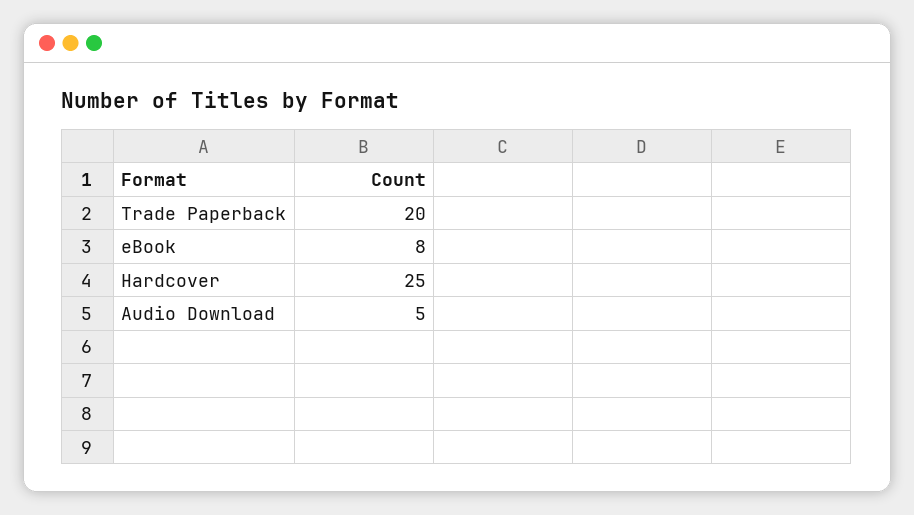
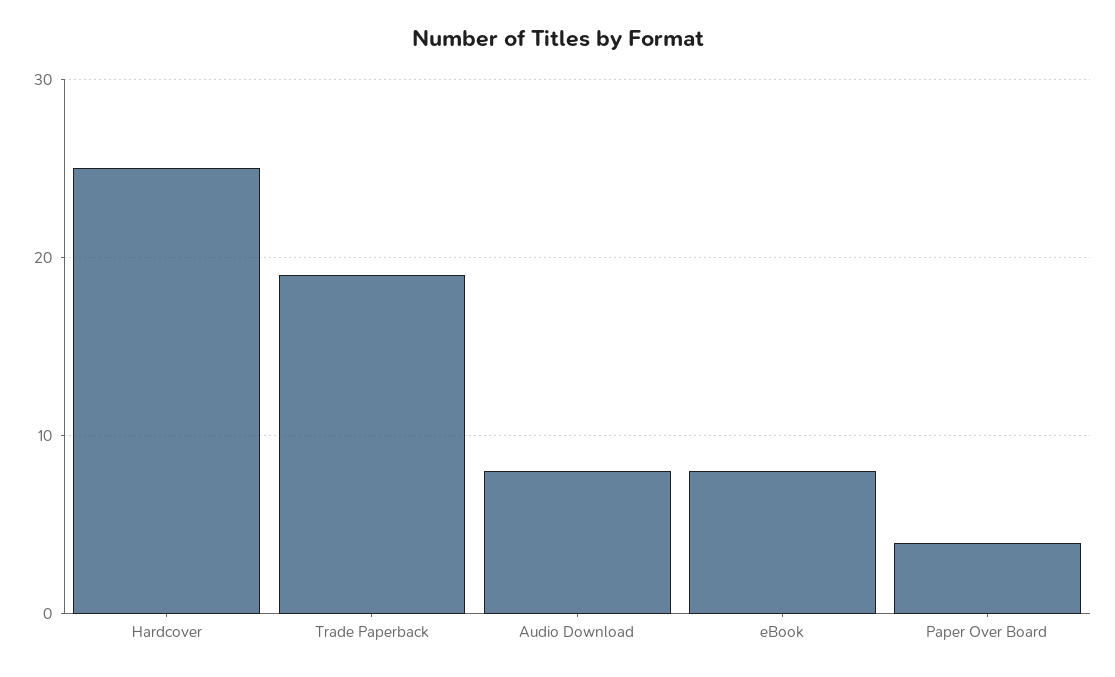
Trade Paperback: 20 -> 19
Audio Download: 5 -> 8
Paper Over Board: none -> 4

